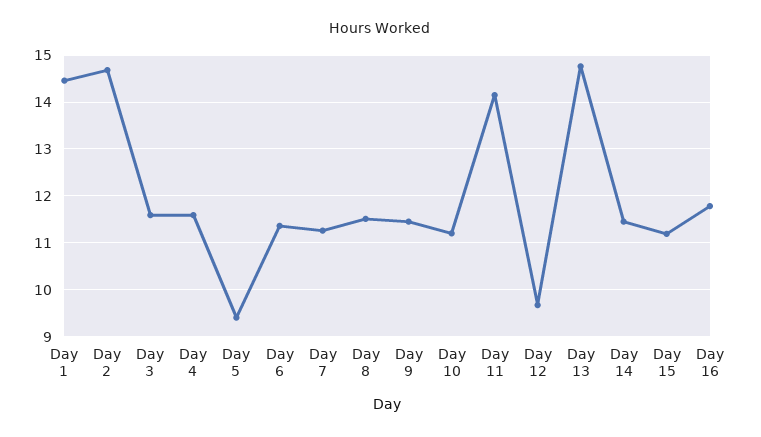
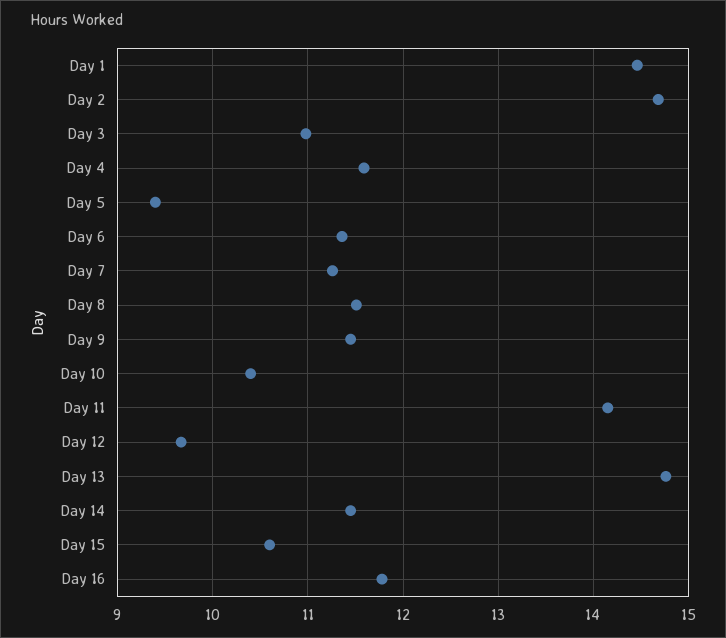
Day 3: 11.6 -> 11
Day 10: 11.2 -> 10.4
Day 15: 11.2 -> 10.6

